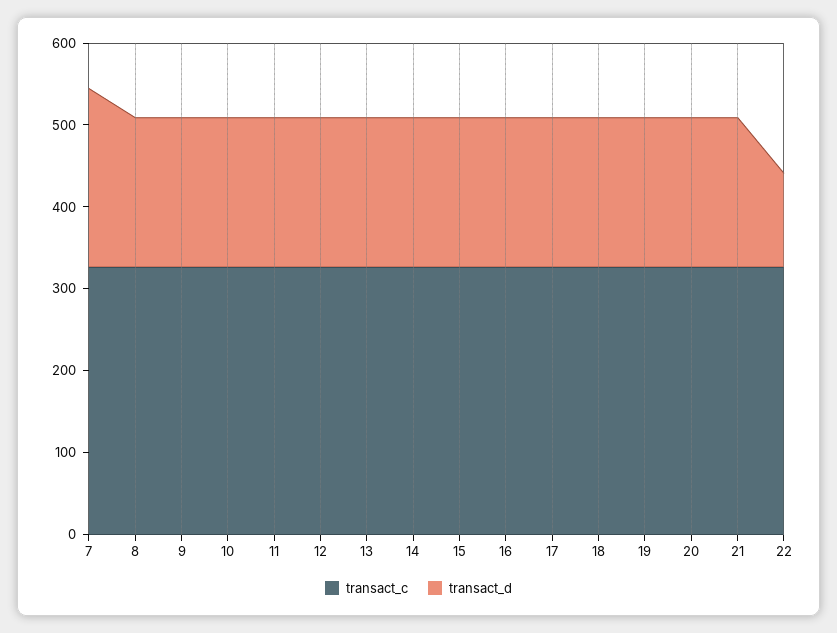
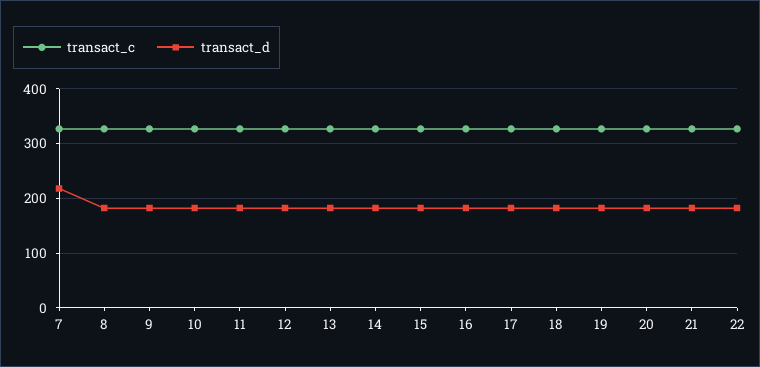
transact_d, 22: 120 -> 180

